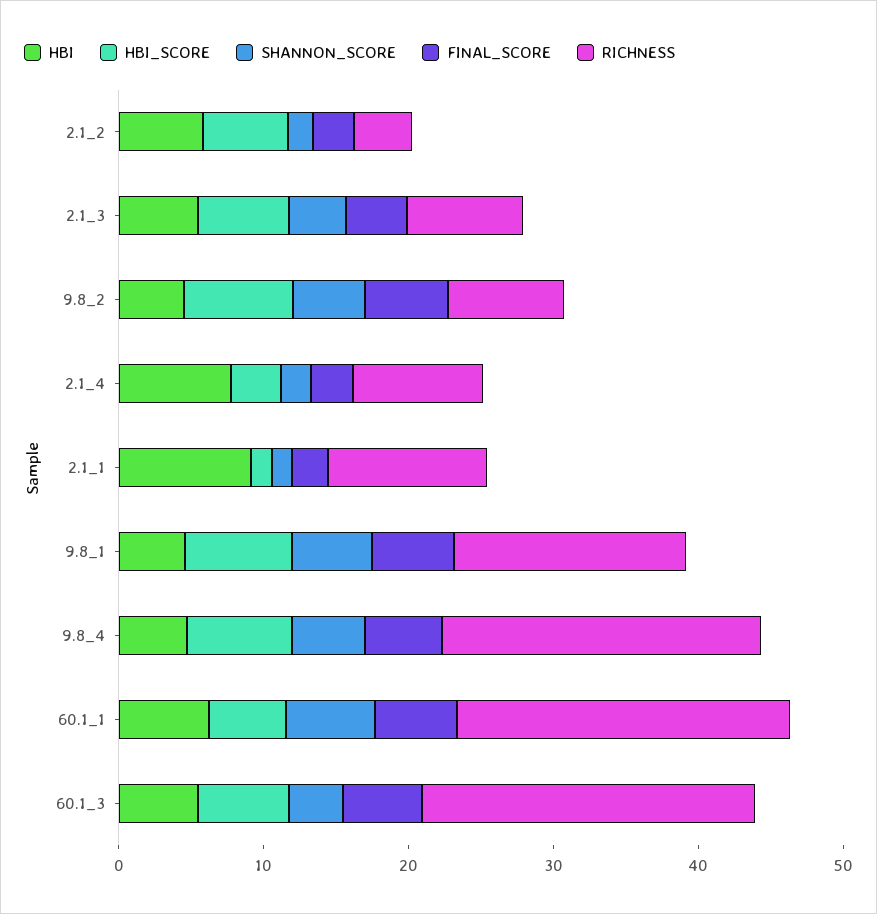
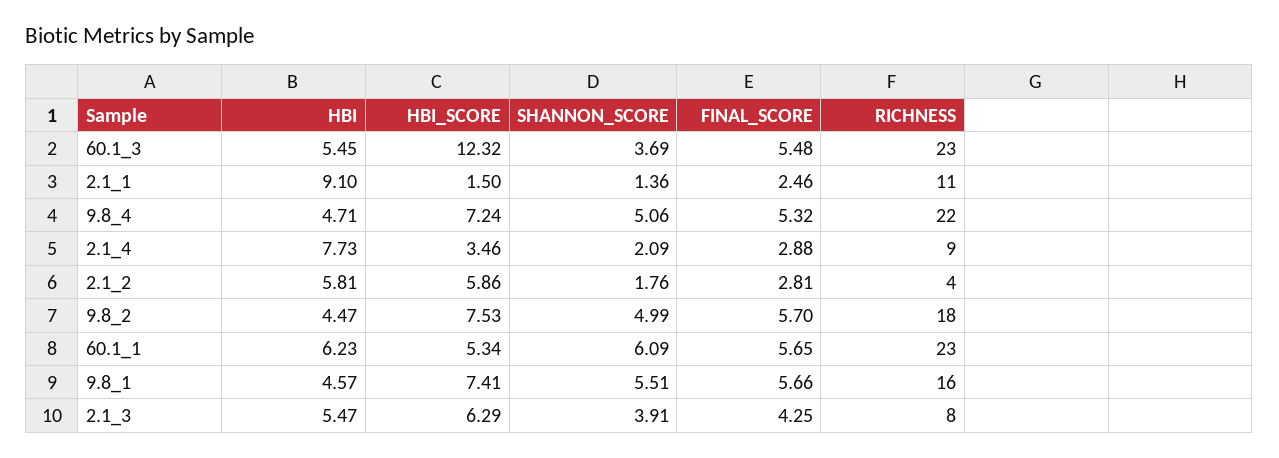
RICHNESS, 9.8_2: 8 -> 18
HBI_SCORE, 60.1_3: 6 -> 12.32

